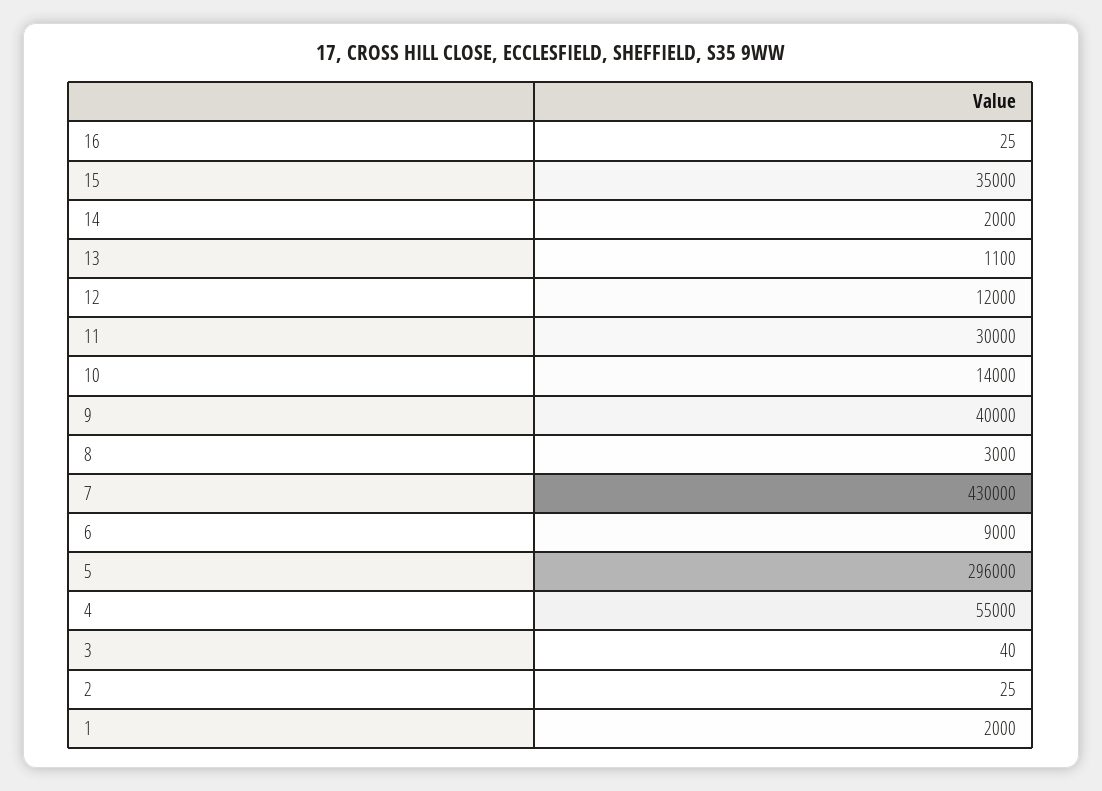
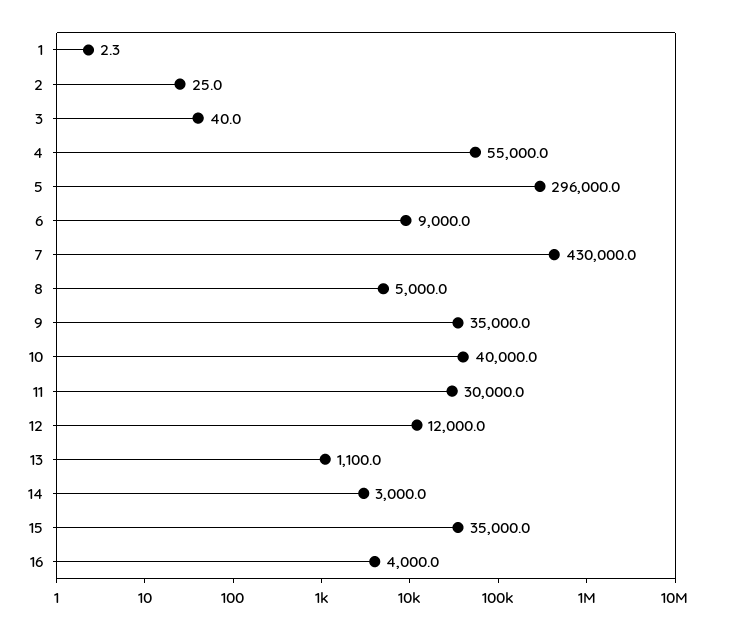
16: 25 -> 4000
14: 2000 -> 3000
10: 14000 -> 40000
9: 40000 -> 35000
8: 3000 -> 5000
1: 2000 -> 2.3

